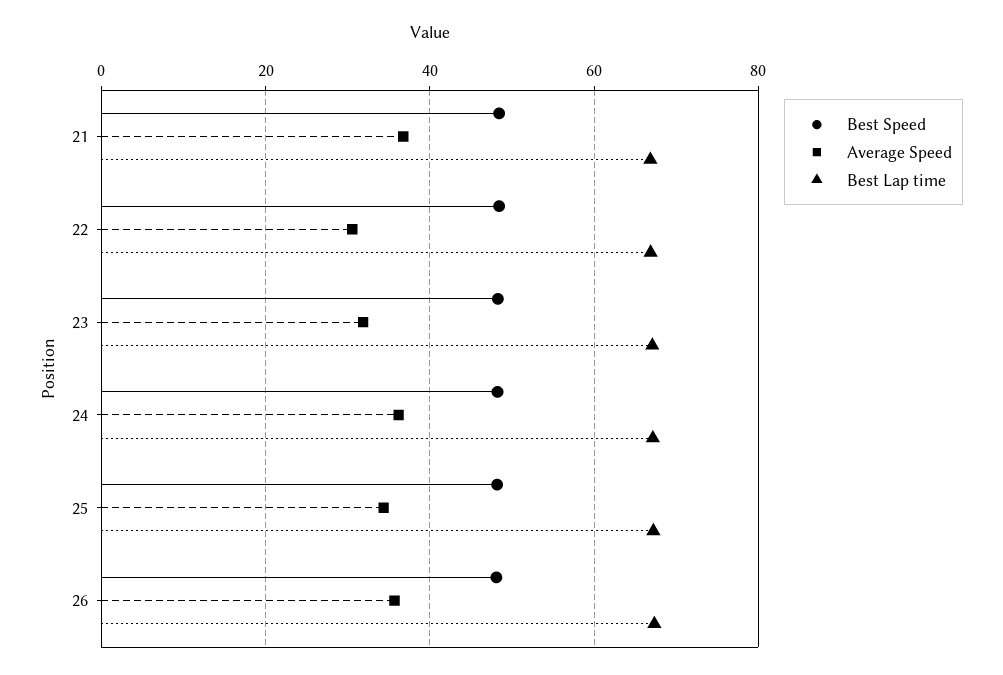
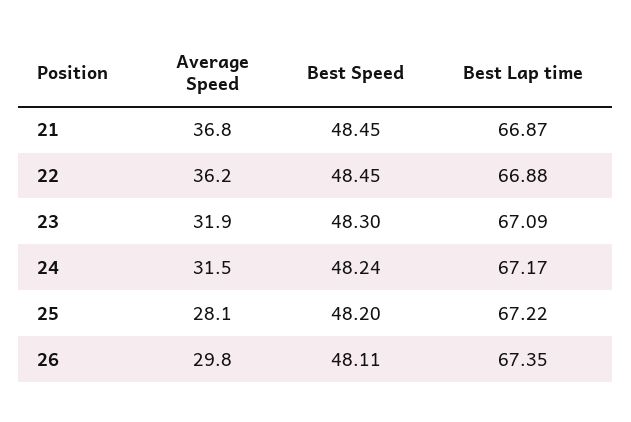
Average Speed, 22: 30 -> 36.2
Average Speed, 24: 36 -> 31.5
Average Speed, 25: 34 -> 28.1
Average Speed, 26: 36 -> 29.8

